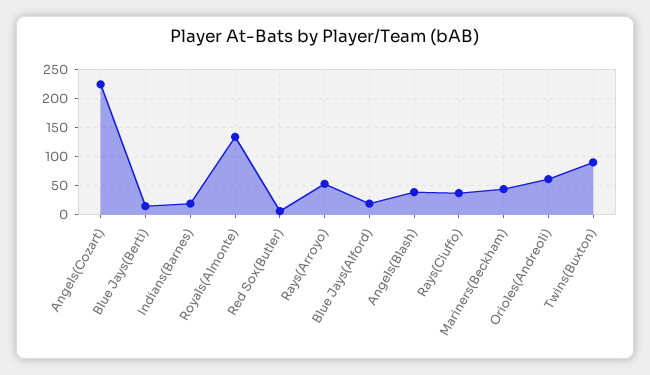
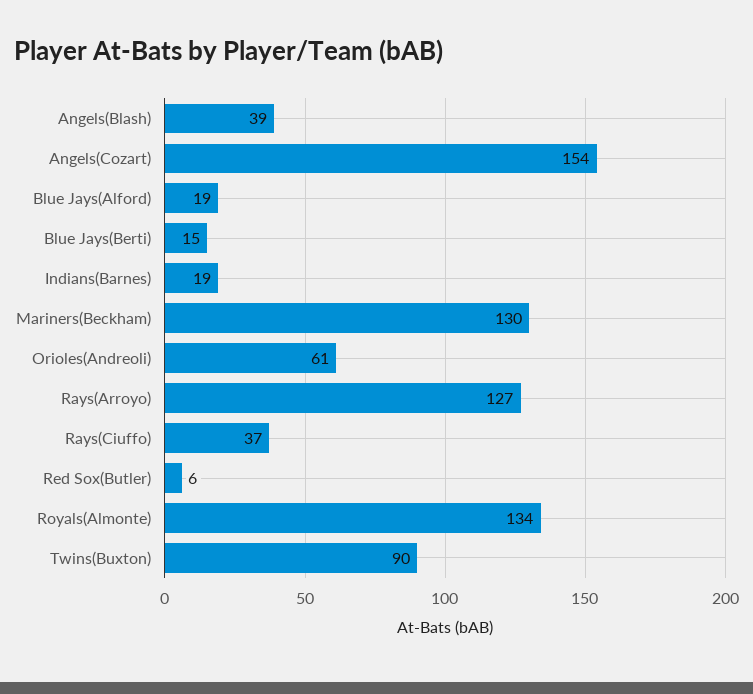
Angels(Cozart): 225 -> 154
Rays(Arroyo): 50 -> 127
Mariners(Beckham): 50 -> 130

